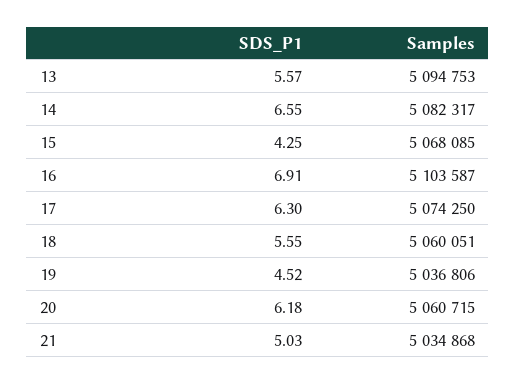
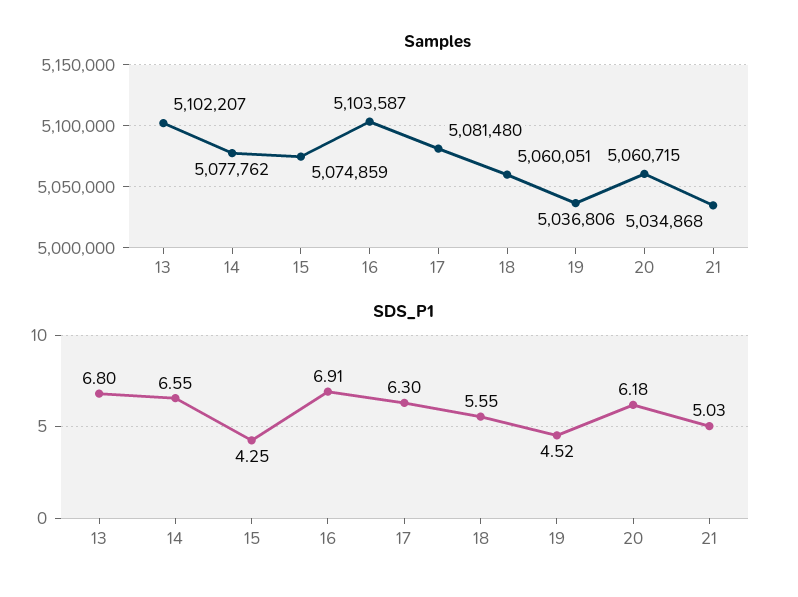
SDS_P1, 13: 5.57 -> 6.8
Samples, 13: 5094753 -> 5102207
Samples, 14: 5082317 -> 5077762
Samples, 15: 5068085 -> 5074859
Samples, 17: 5074250 -> 5081480

